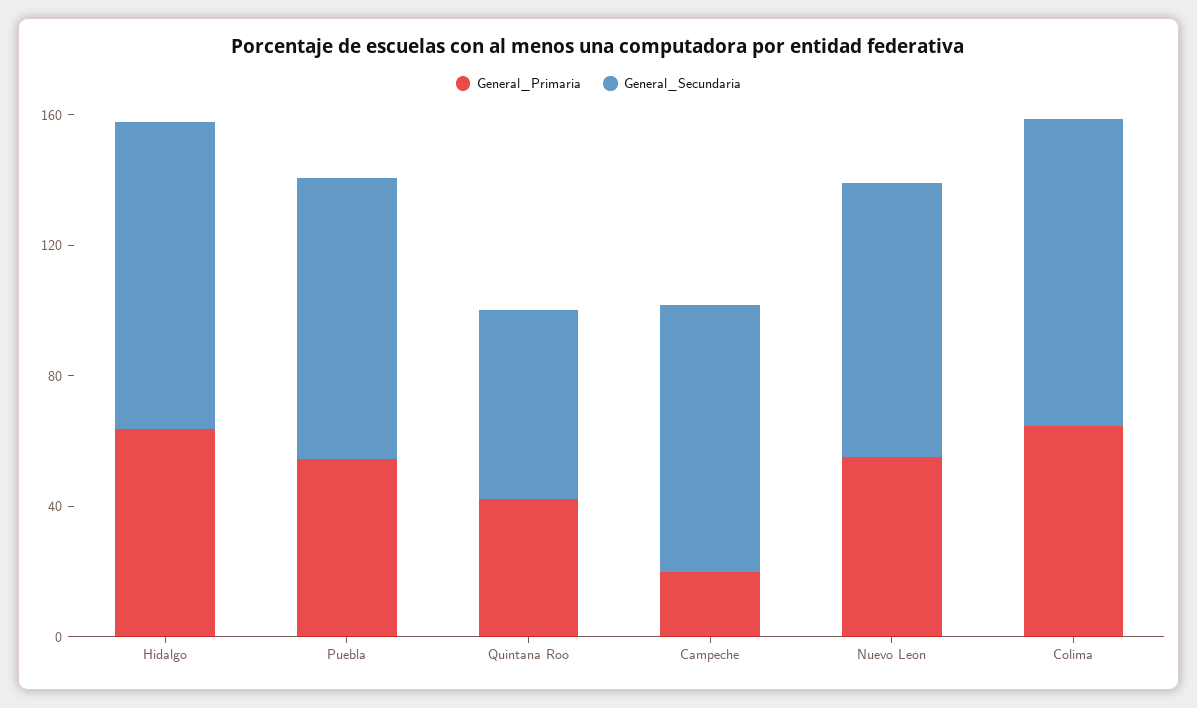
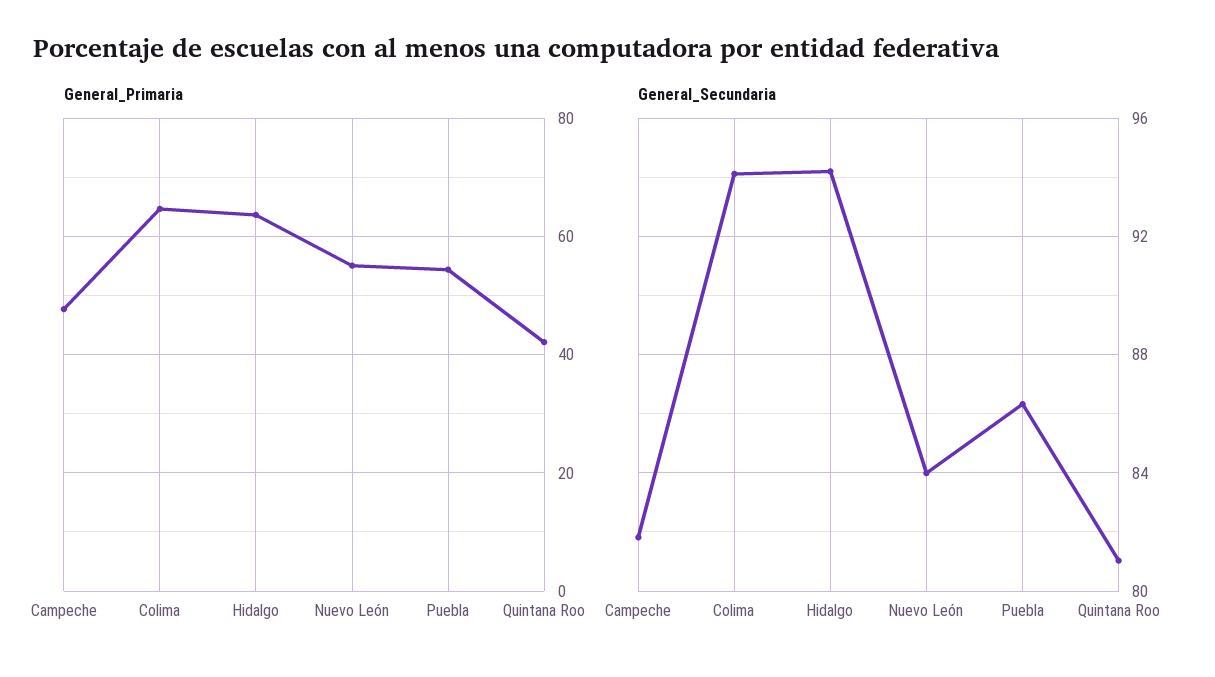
General_Secundaria, Quintana Roo: 60 -> 81
General_Primaria, Campeche: 20 -> 48

